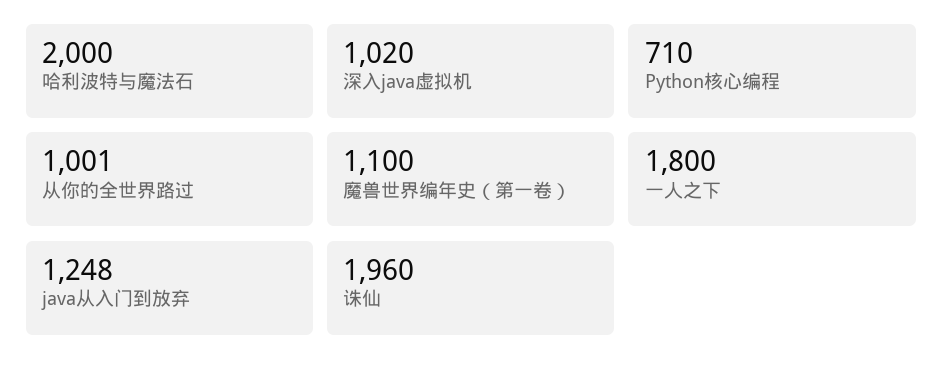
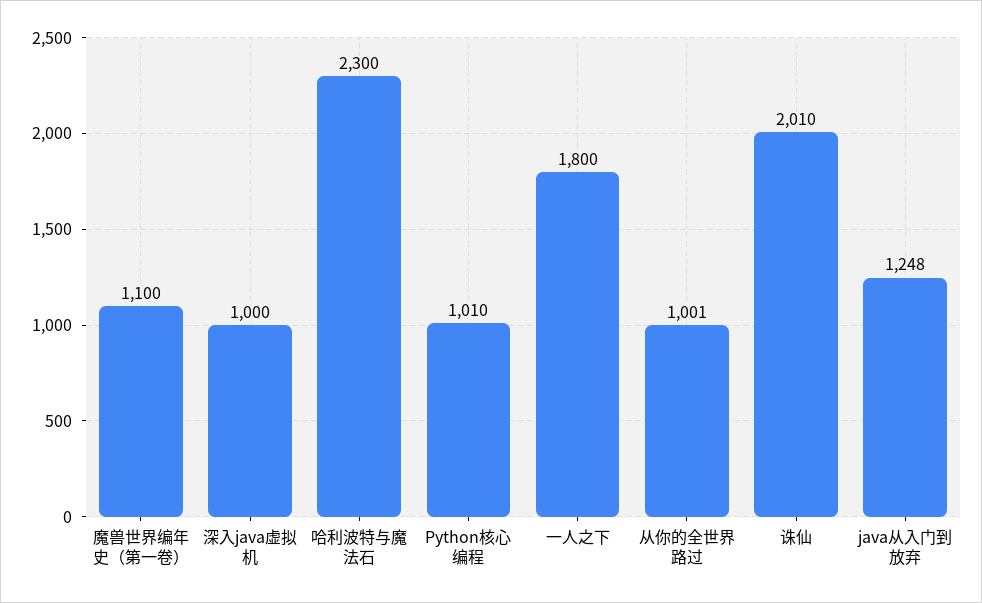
哈利波特与魔法石: 2000 -> 2300
深入java虚拟机: 1020 -> 1000
Python核心编程: 710 -> 1010
诛仙: 1960 -> 2010

